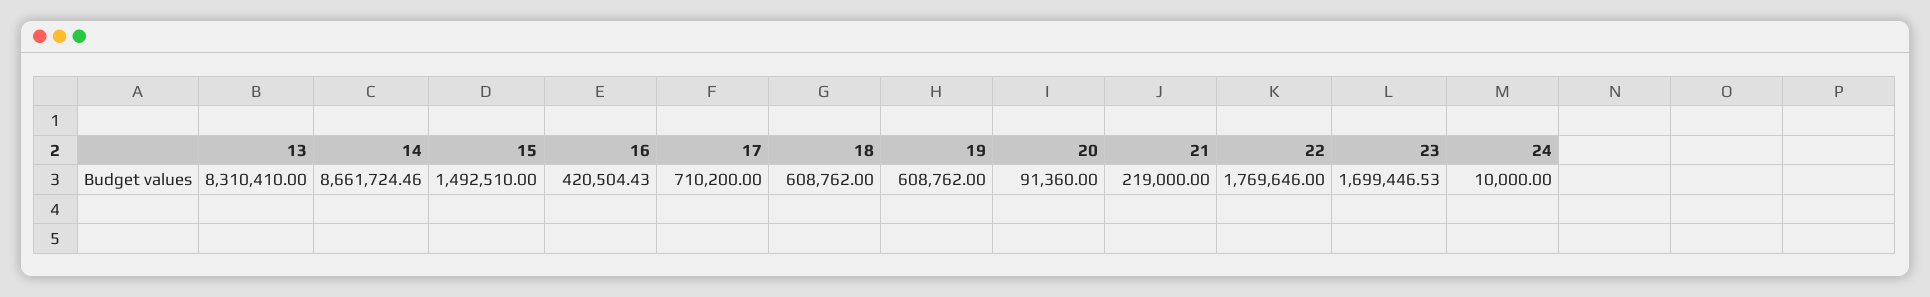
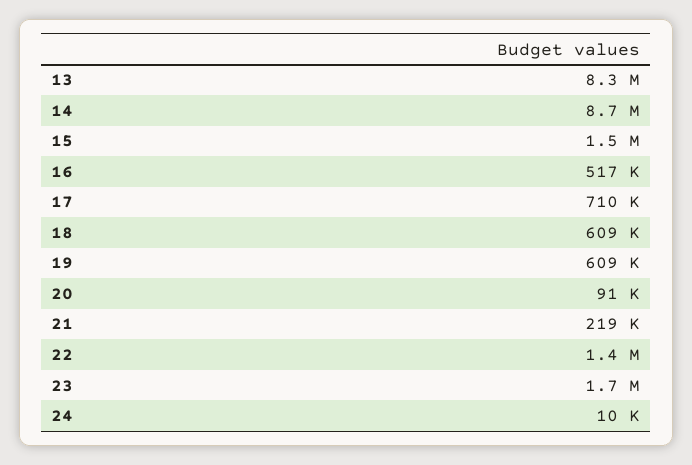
16: 420504.43 -> 517000
22: 1769646 -> 1400000

